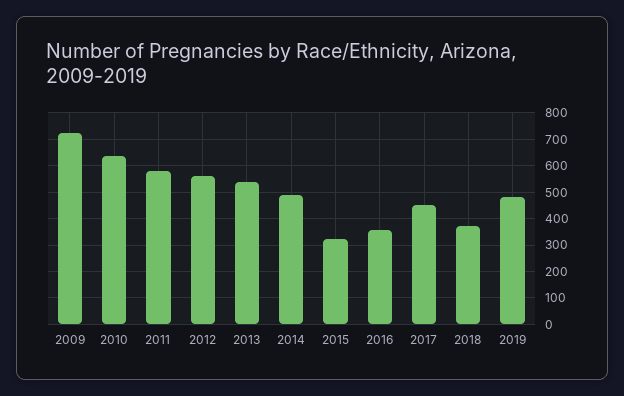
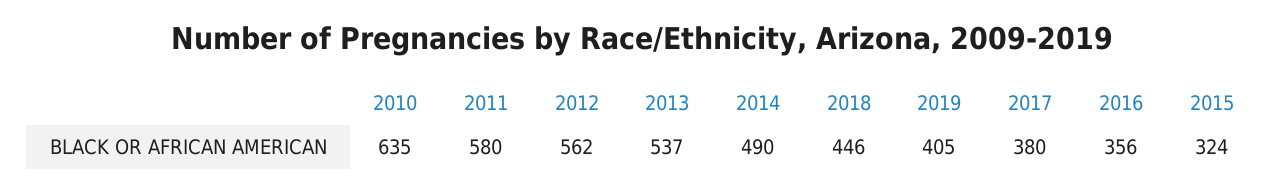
2009: 725 -> none
2017: 450 -> 380
2018: 375 -> 446
2019: 475 -> 405

